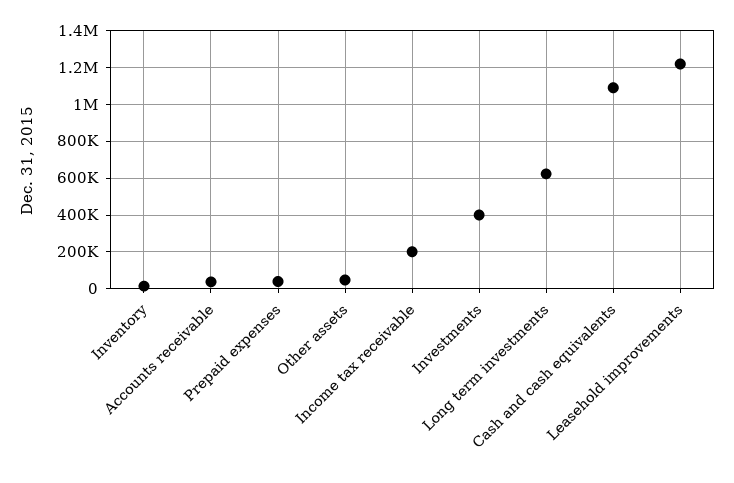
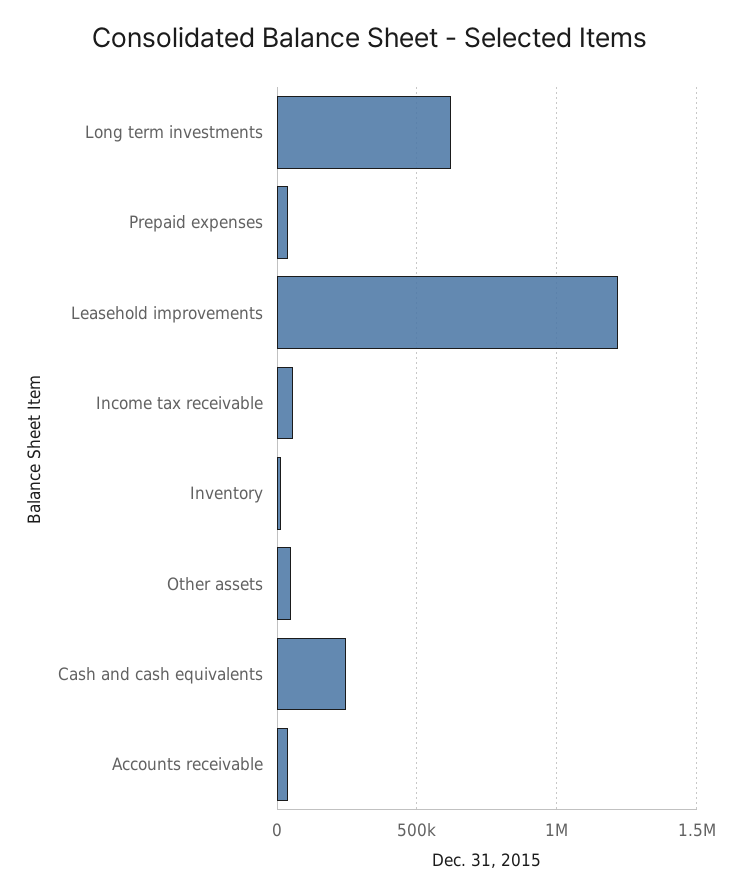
Income tax receivable: 200000 -> 50000
Investments: 400000 -> none
Cash and cash equivalents: 1100000 -> 250000

